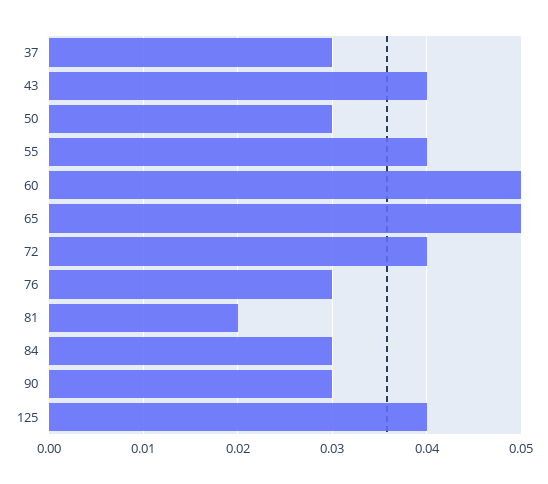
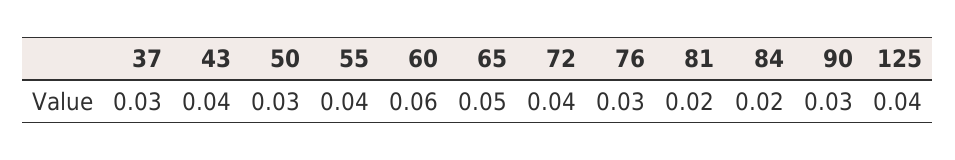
60: 0.05 -> 0.06
84: 0.03 -> 0.02

